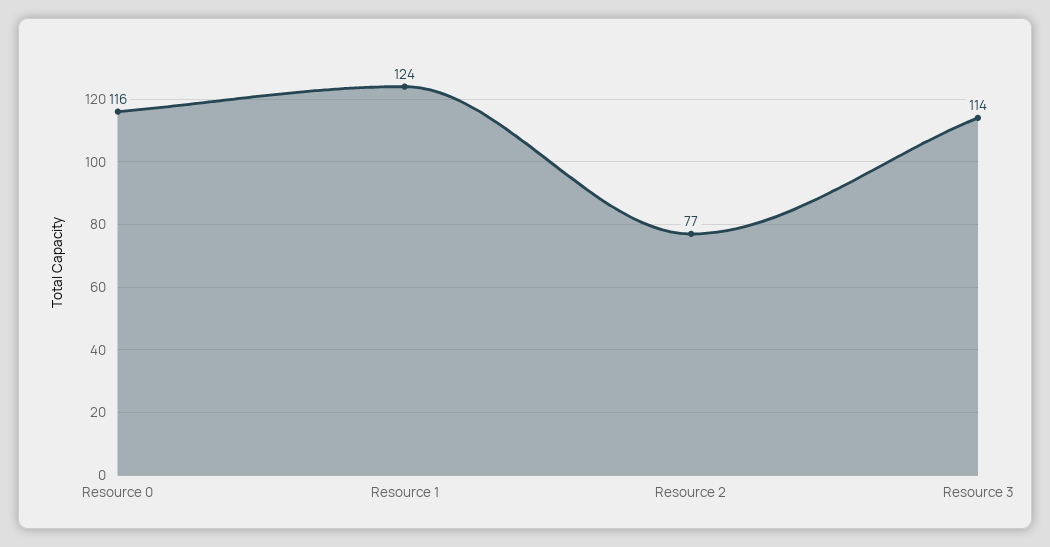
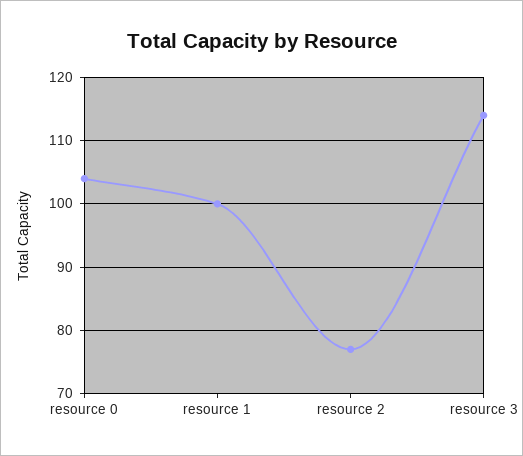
Resource 0: 116 -> 104
Resource 1: 124 -> 100

